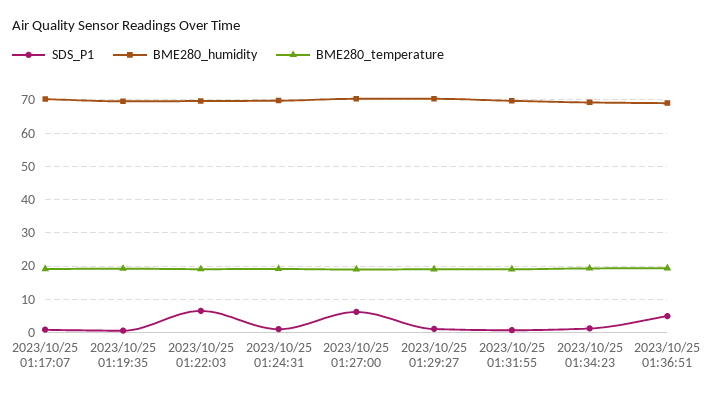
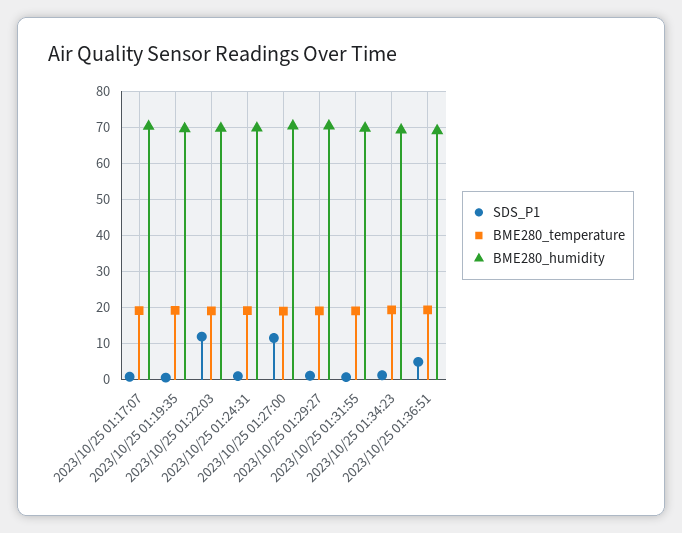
SDS_P1, 2023/10/25 01:22:03: 6 -> 12
SDS_P1, 2023/10/25 01:27:00: 6 -> 12

